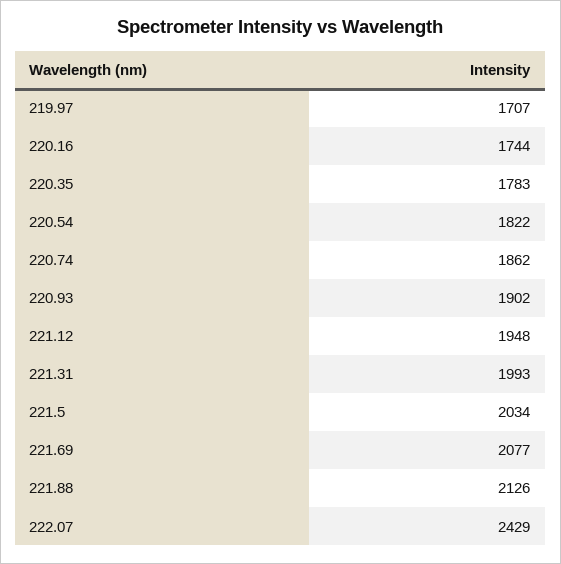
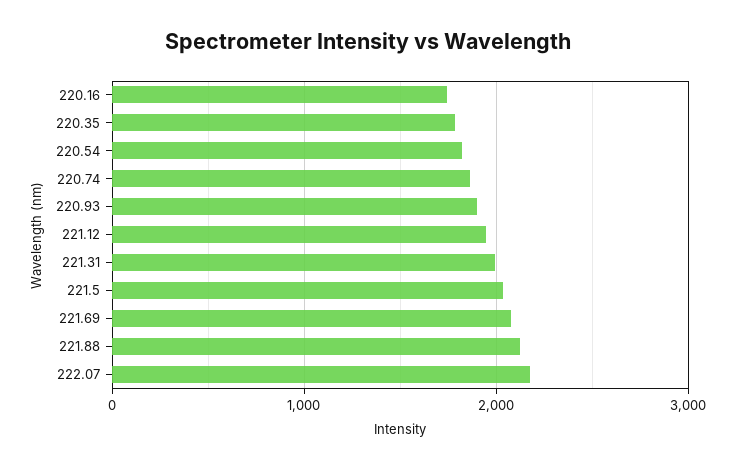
219.97: 1707 -> none
222.07: 2429 -> 2200

